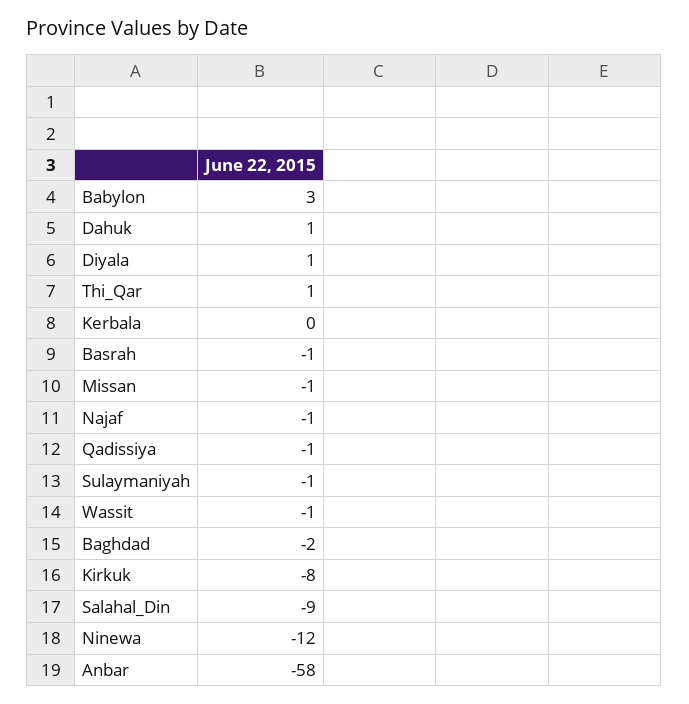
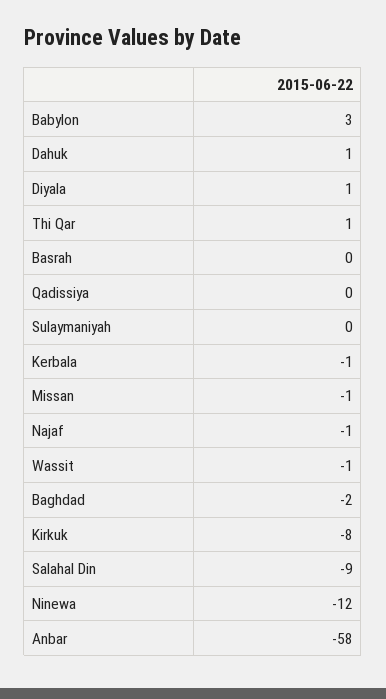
Kerbala: 0 -> -1
Basrah: -1 -> 0
Qadissiya: -1 -> 0
Sulaymaniyah: -1 -> 0

